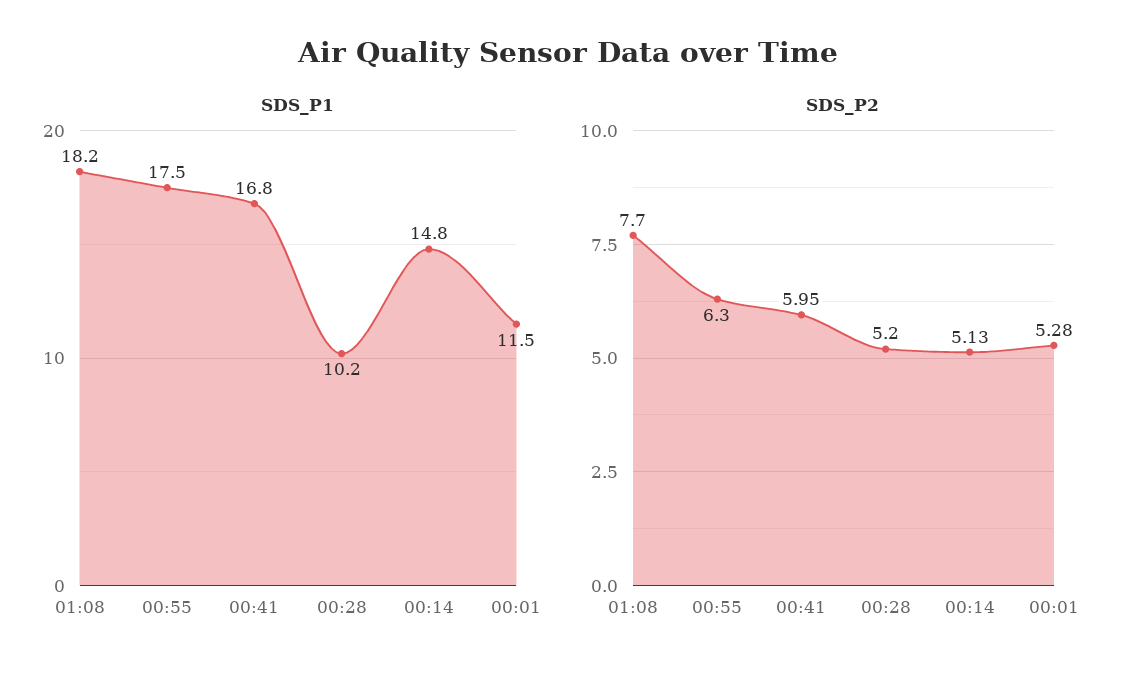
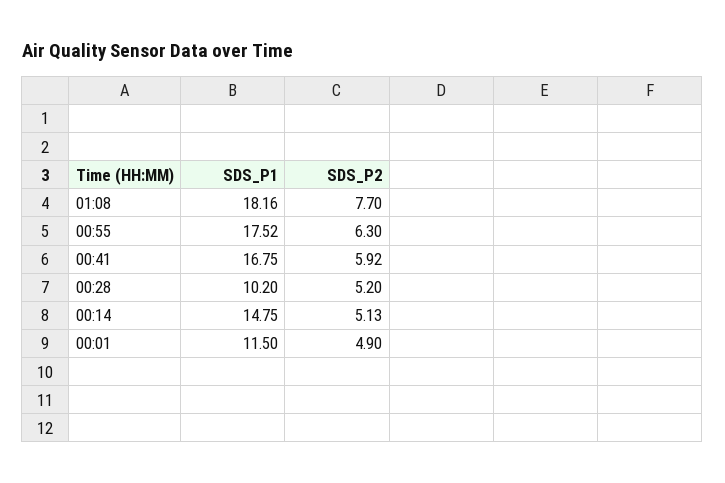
SDS_P2, 00:41: 5.95 -> 5.92
SDS_P2, 00:01: 5.28 -> 4.9

